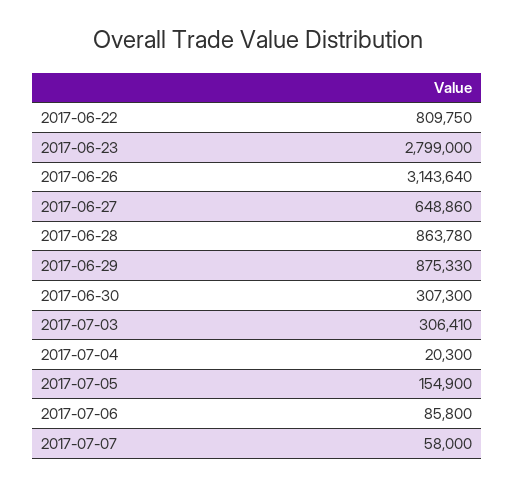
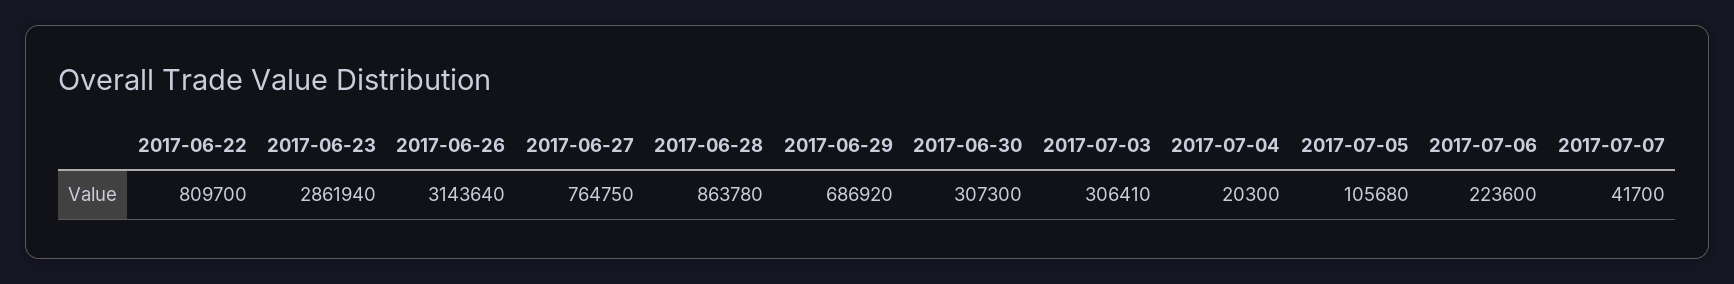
2017-06-22: 809750 -> 809700
2017-06-23: 2799000 -> 2861940
2017-06-27: 648860 -> 764750
2017-06-29: 875330 -> 686920
2017-07-05: 154900 -> 105680
2017-07-06: 85800 -> 223600
2017-07-07: 58000 -> 41700

